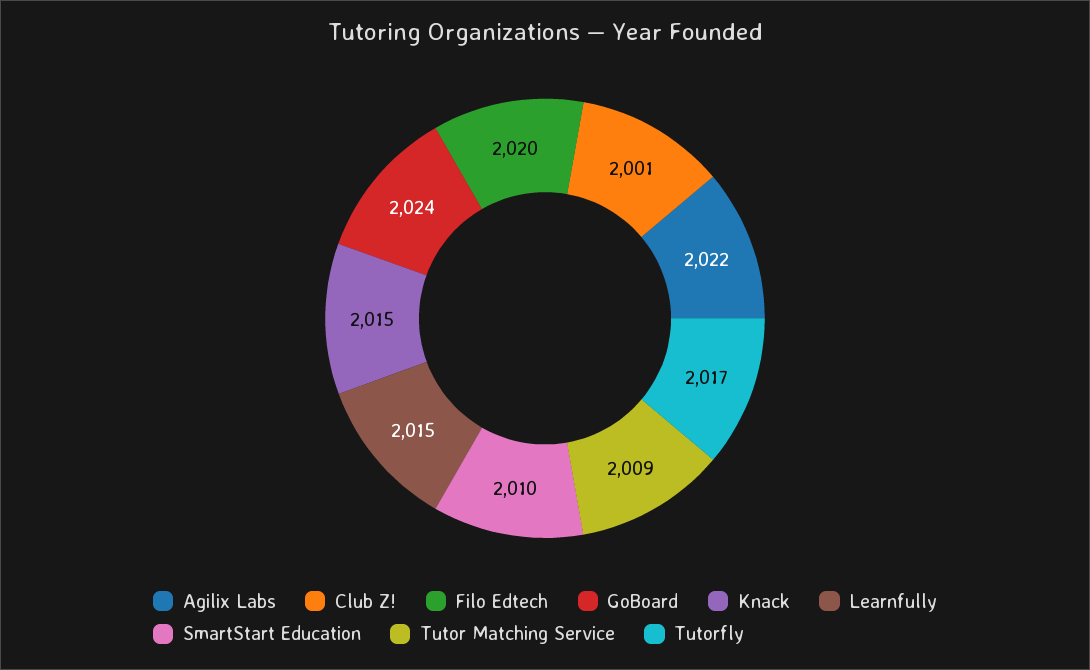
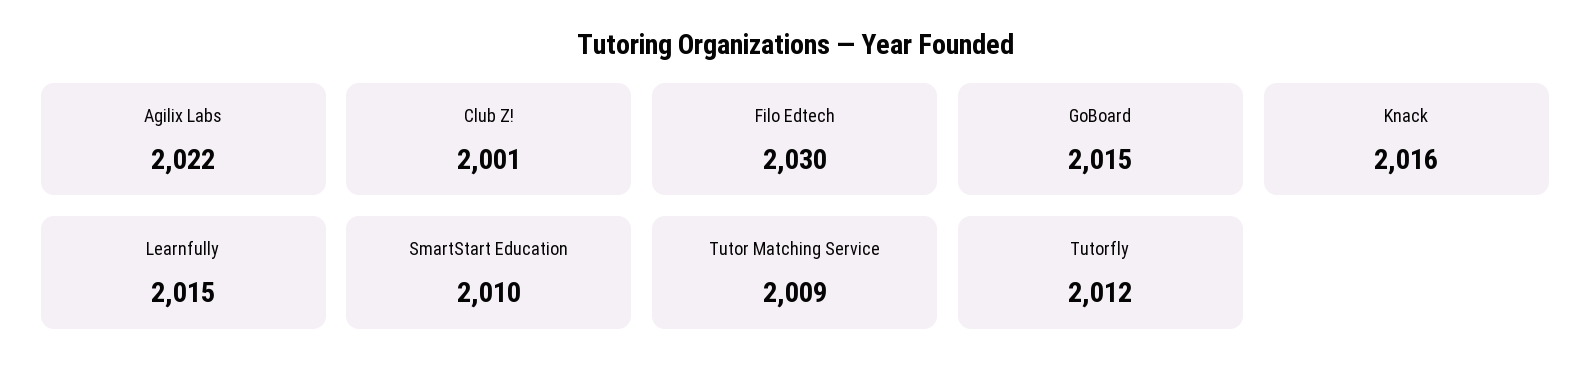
Filo Edtech: 2020 -> 2030
GoBoard: 2024 -> 2015
Knack: 2015 -> 2016
Tutorfly: 2017 -> 2012

